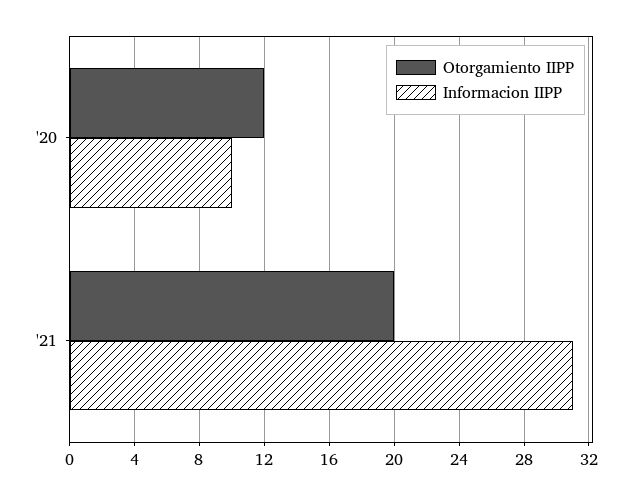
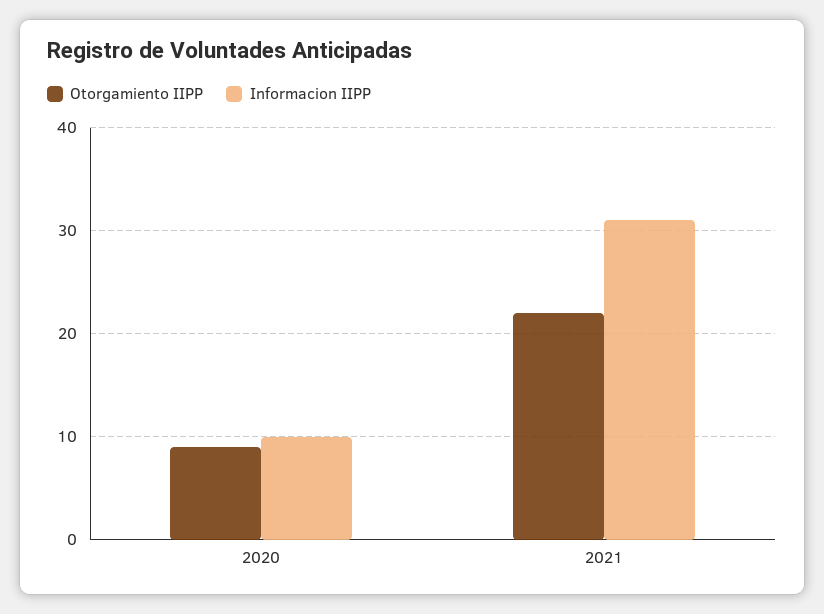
Otorgamiento IIPP, '20: 12 -> 9
Otorgamiento IIPP, '21: 20 -> 22

